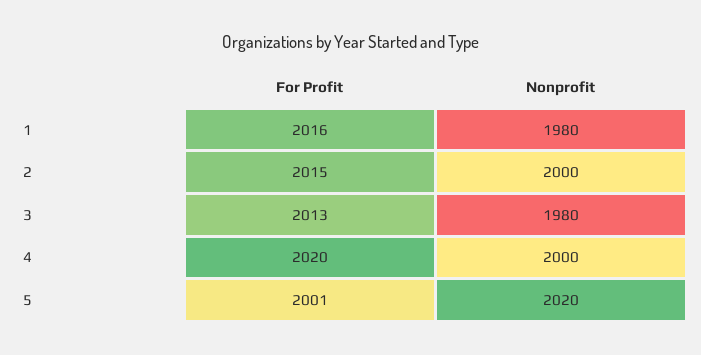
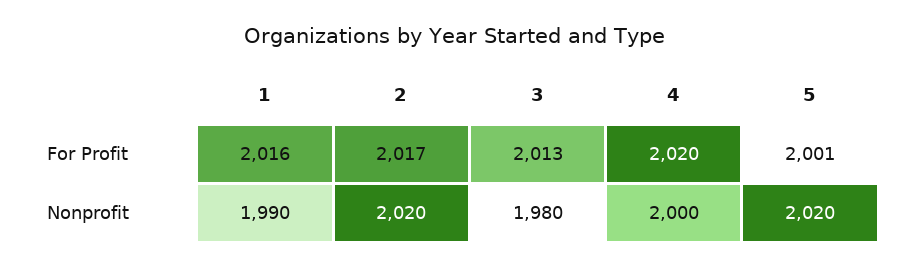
Nonprofit, 1: 1980 -> 1990
For Profit, 2: 2015 -> 2017
Nonprofit, 2: 2000 -> 2020

